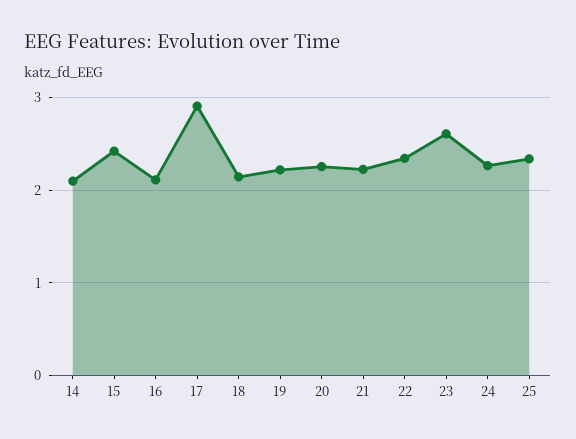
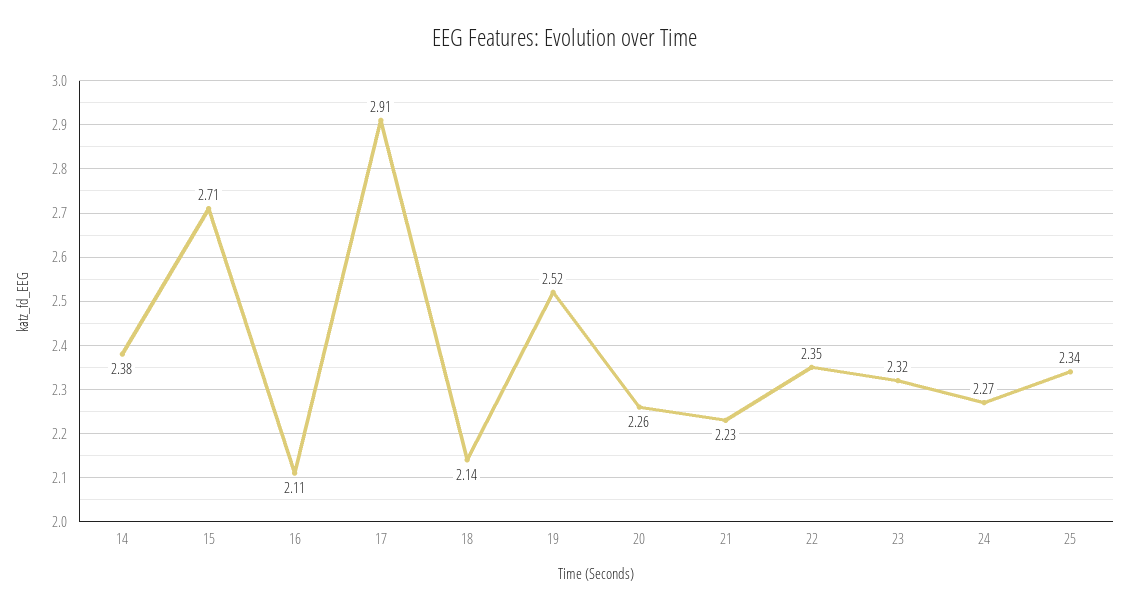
14: 2.1 -> 2.38
15: 2.4 -> 2.71
19: 2.2 -> 2.52
23: 2.6 -> 2.32

